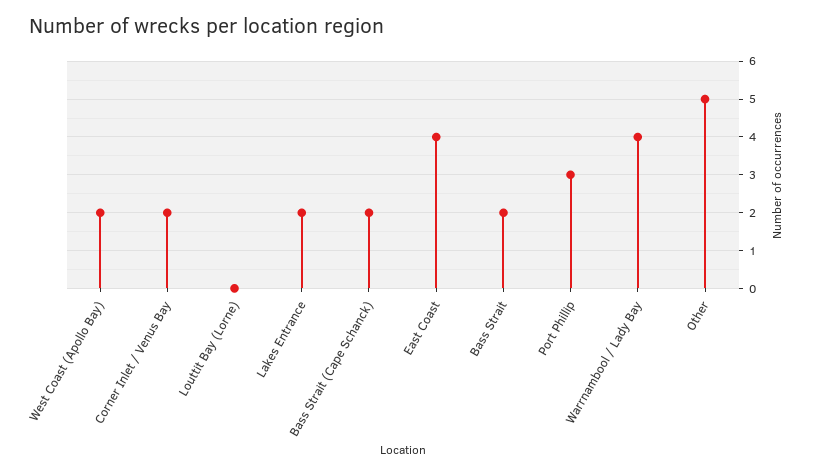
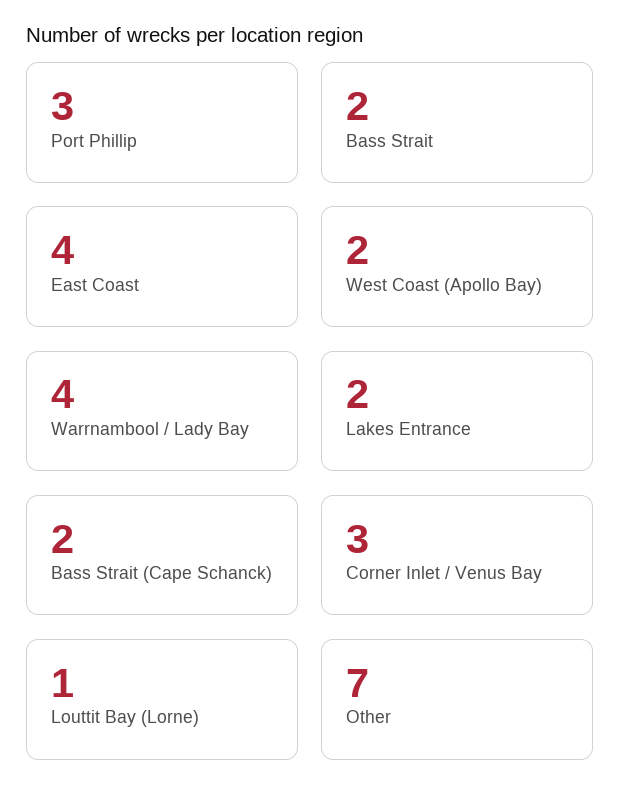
Corner Inlet / Venus Bay: 2 -> 3
Louttit Bay (Lorne): 0 -> 1
Other: 5 -> 7

